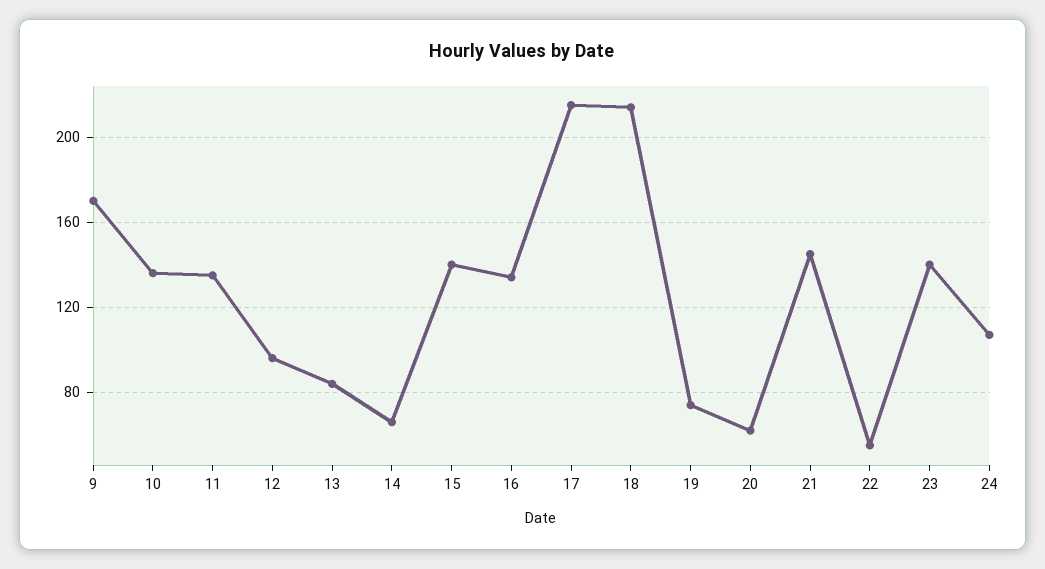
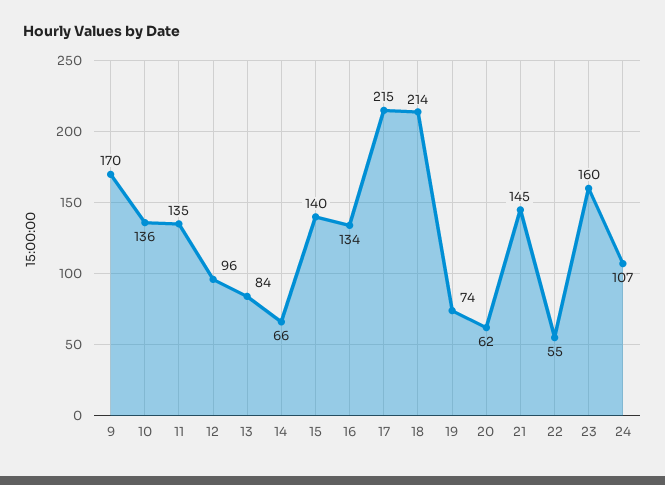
23: 140 -> 160

